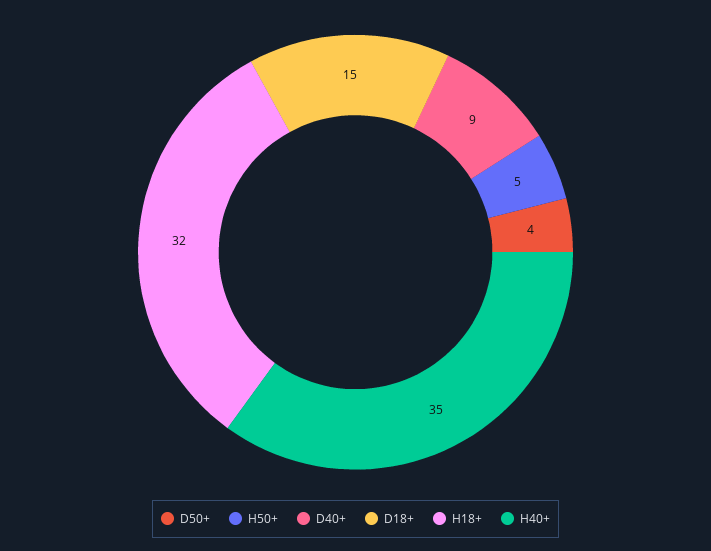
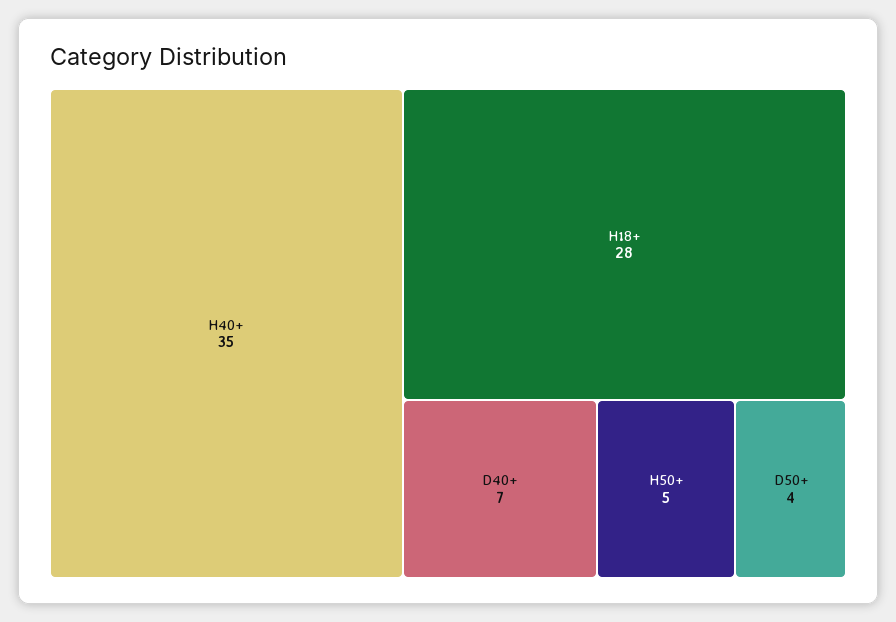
D40+: 9 -> 7
D18+: 15 -> none
H18+: 32 -> 28

